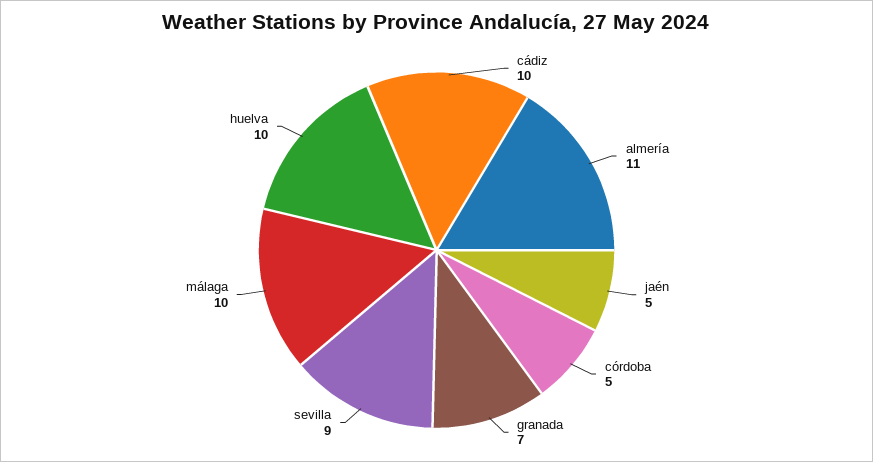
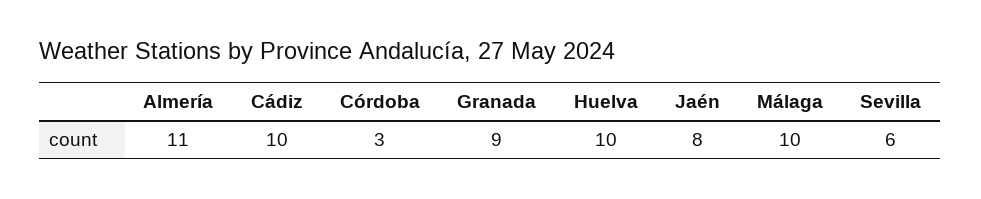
jaén: 5 -> 8
córdoba: 5 -> 3
granada: 7 -> 9
sevilla: 9 -> 6

